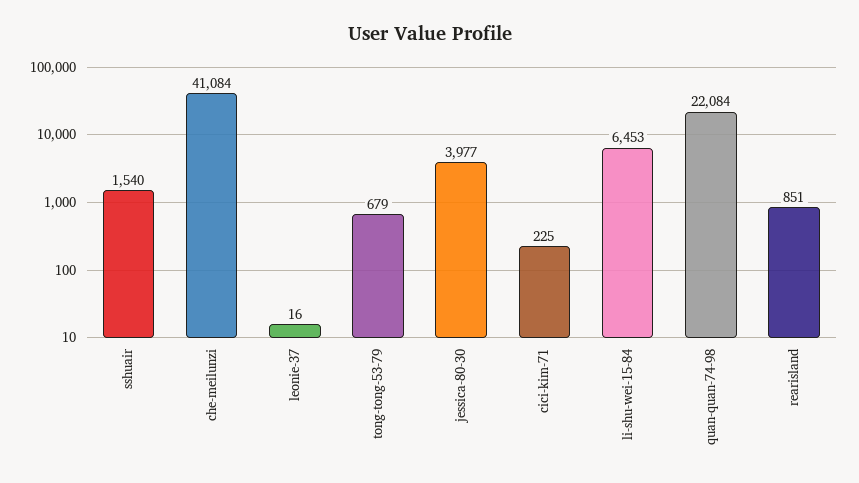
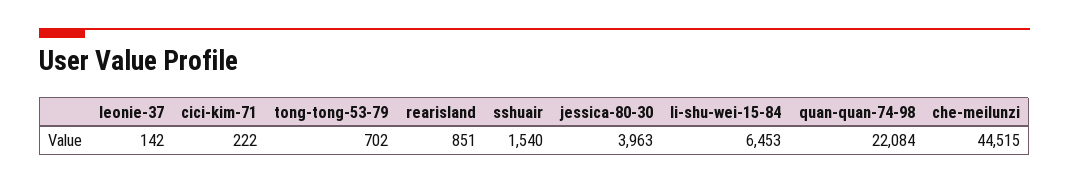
che-meilunzi: 41084 -> 44515
leonie-37: 16 -> 142
tong-tong-53-79: 679 -> 702
jessica-80-30: 3977 -> 3963
cici-kim-71: 225 -> 222

